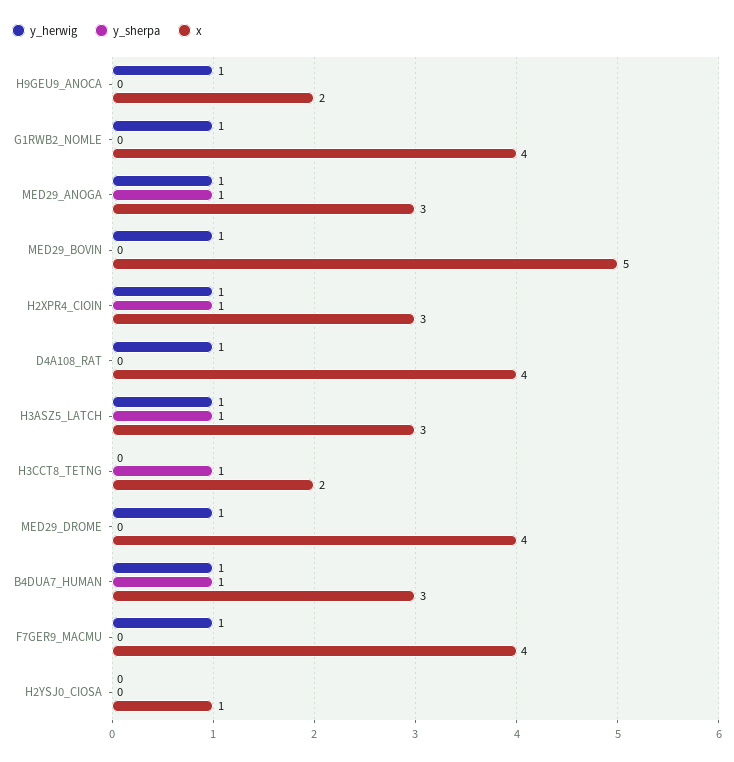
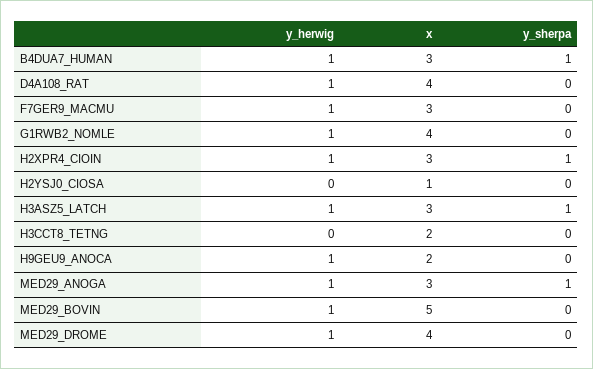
y_sherpa, H3CCT8_TETNG: 1 -> 0
x, F7GER9_MACMU: 4 -> 3

